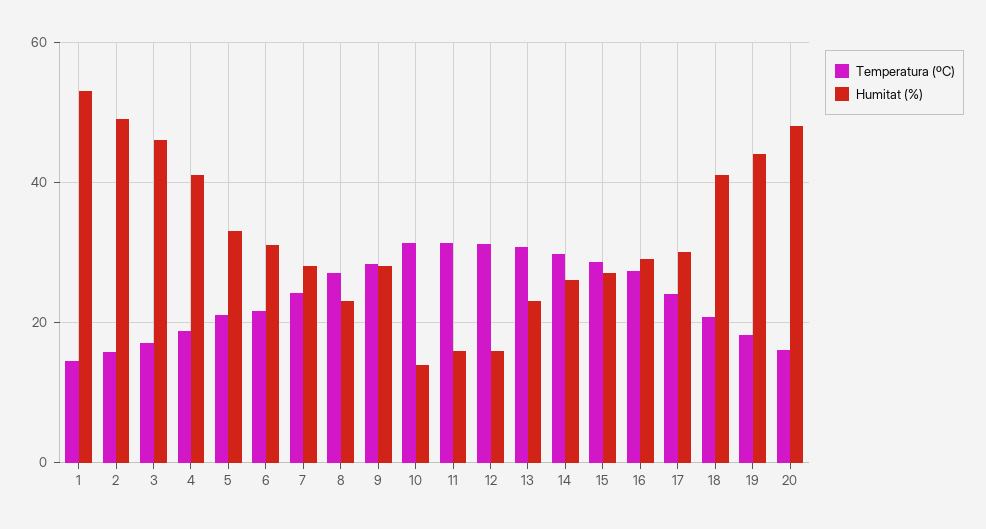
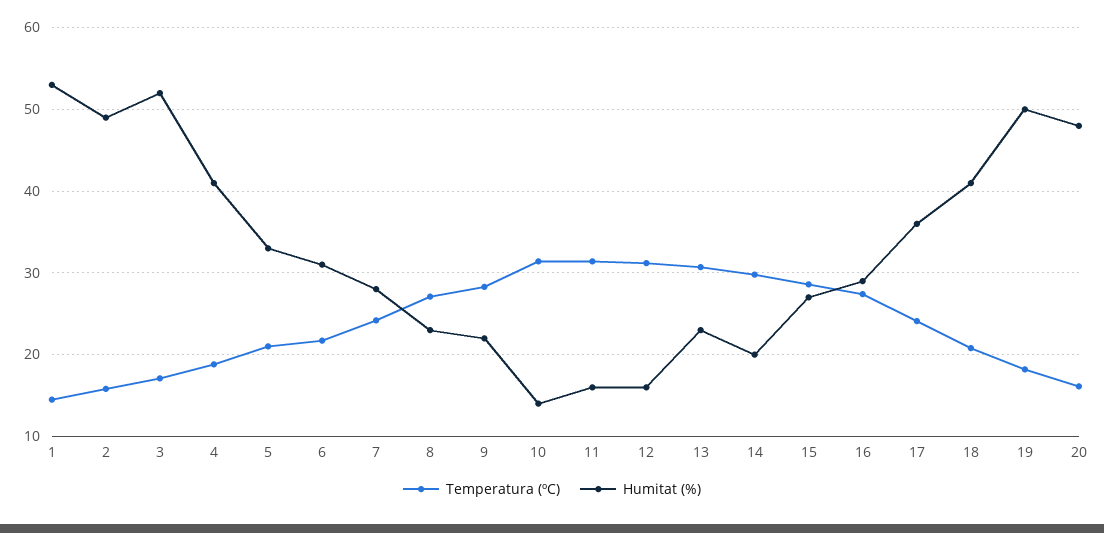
Humitat (%), 3: 46 -> 52
Humitat (%), 9: 28 -> 22
Humitat (%), 14: 26 -> 20
Humitat (%), 17: 30 -> 36
Humitat (%), 19: 44 -> 50

